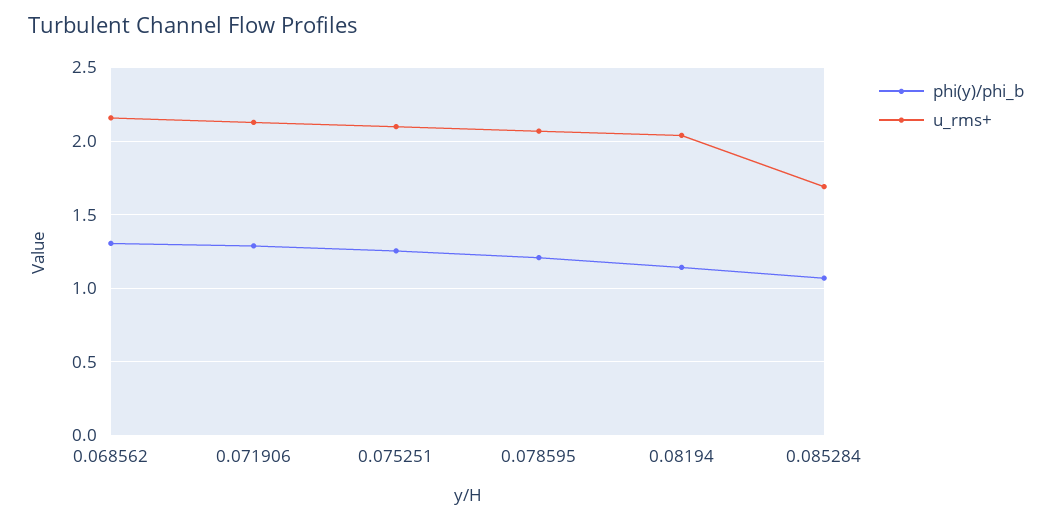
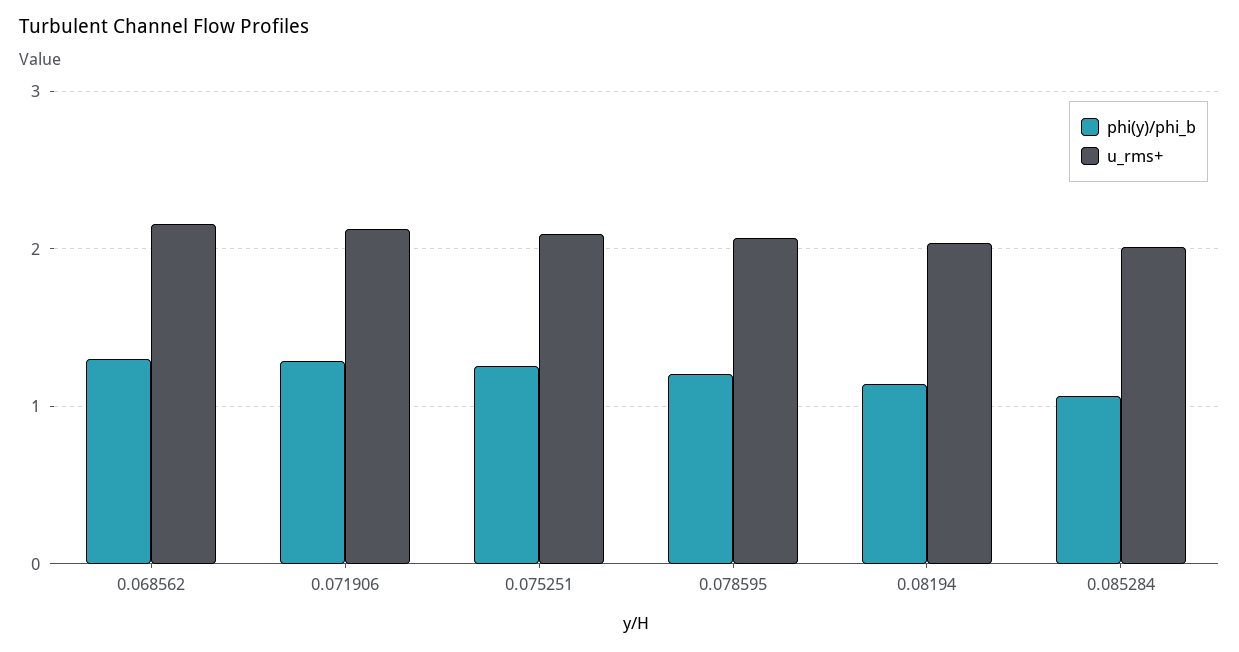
u_rms+, 0.085284: 1.7 -> 2

